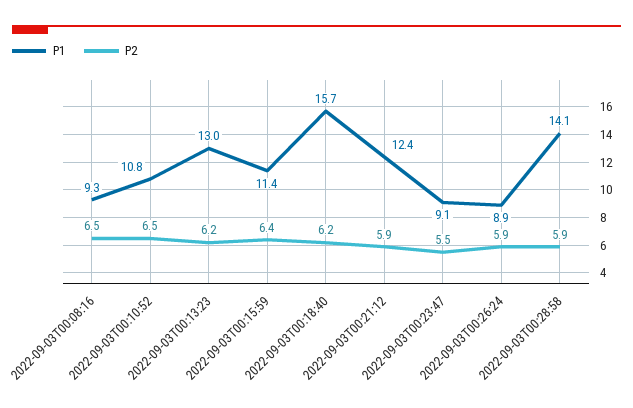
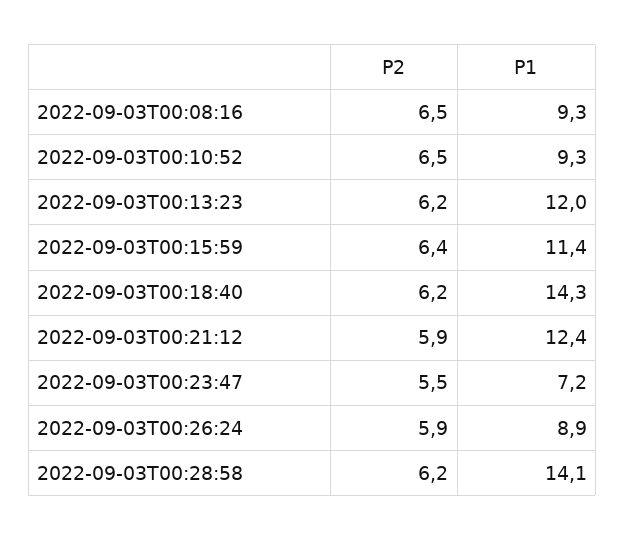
P1, 2022-09-03T00:10:52: 10.8 -> 9.3
P1, 2022-09-03T00:13:23: 13 -> 12
P1, 2022-09-03T00:18:40: 15.7 -> 14.3
P1, 2022-09-03T00:23:47: 9.1 -> 7.2
P2, 2022-09-03T00:28:58: 5.9 -> 6.2

